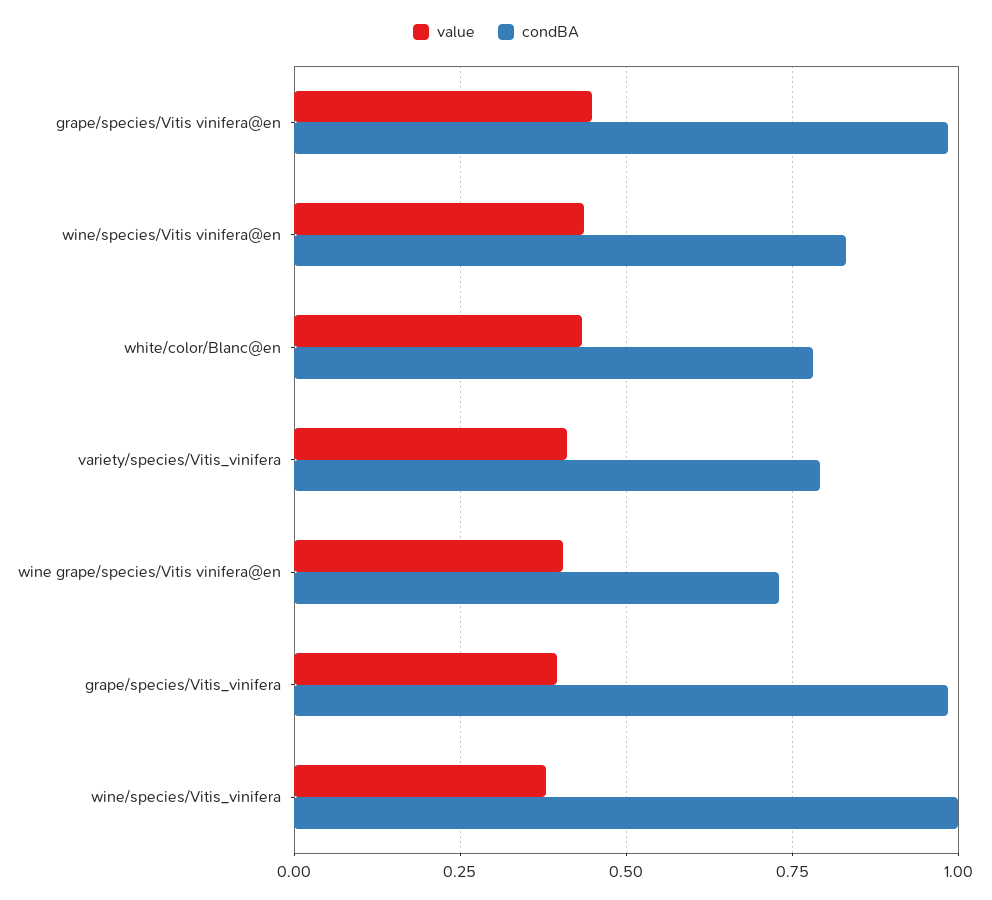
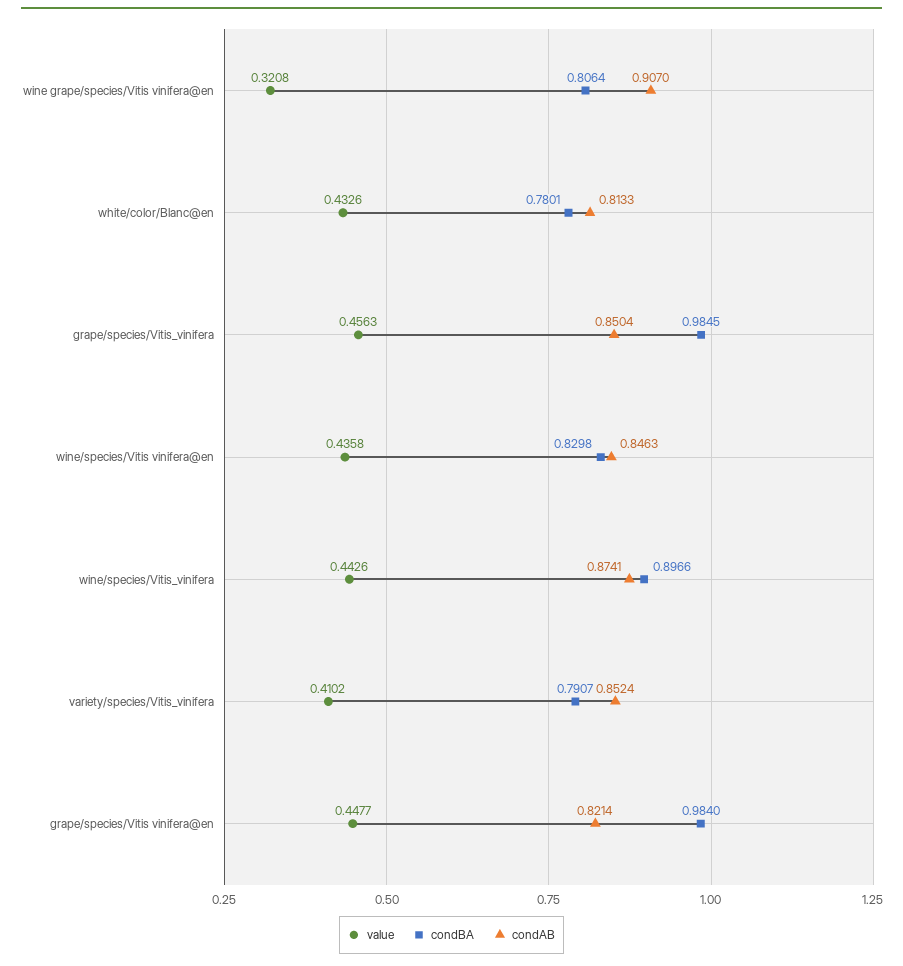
value, wine grape/species/Vitis vinifera@en: 0.4 -> 0.3208
condBA, wine grape/species/Vitis vinifera@en: 0.725 -> 0.8064
value, grape/species/Vitis_vinifera: 0.4 -> 0.4563
value, wine/species/Vitis_vinifera: 0.375 -> 0.4426
condBA, wine/species/Vitis_vinifera: 1 -> 0.8966
condAB, wine grape/species/Vitis vinifera@en: none -> 0.907
condAB, white/color/Blanc@en: none -> 0.8133
condAB, grape/species/Vitis_vinifera: none -> 0.8504
condAB, wine/species/Vitis vinifera@en: none -> 0.8463
condAB, wine/species/Vitis_vinifera: none -> 0.8741
condAB, variety/species/Vitis_vinifera: none -> 0.8524
condAB, grape/species/Vitis vinifera@en: none -> 0.8214

